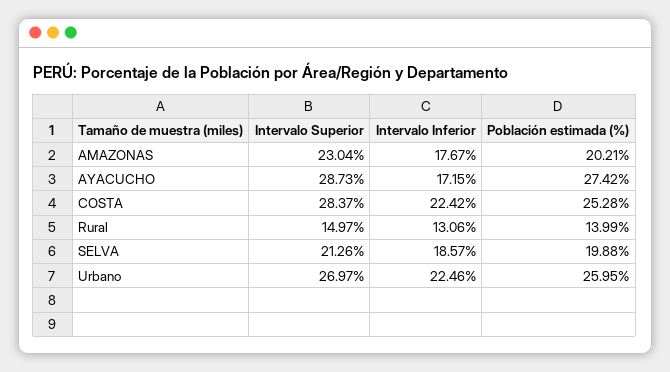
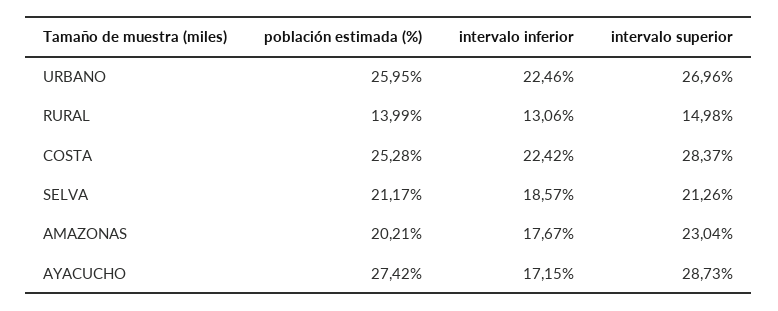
Intervalo Superior, Rural: 14.97 -> 14.98
Población estimada (%), SELVA: 19.88 -> 21.17
Intervalo Superior, Urbano: 26.97 -> 26.96

